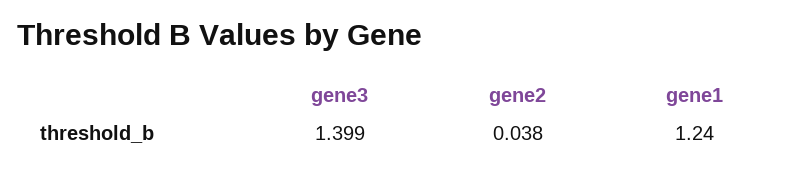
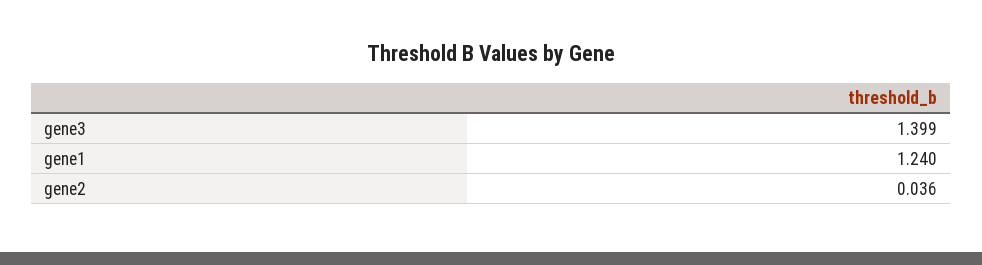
gene2: 0.038 -> 0.036

